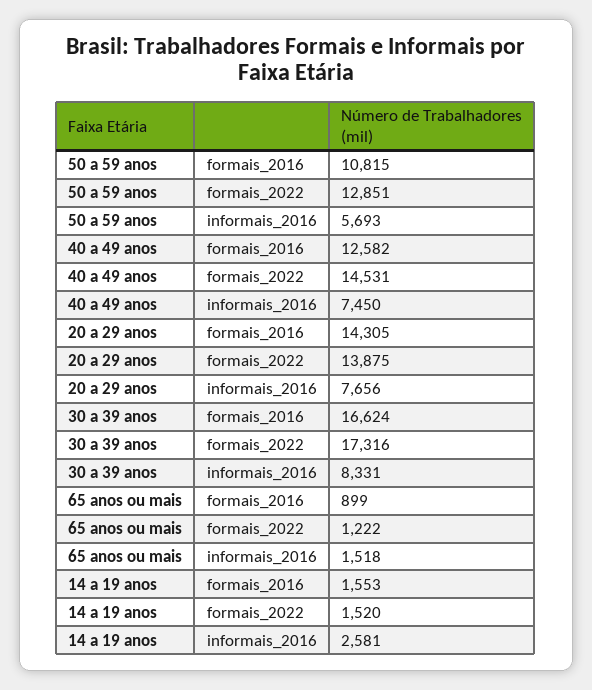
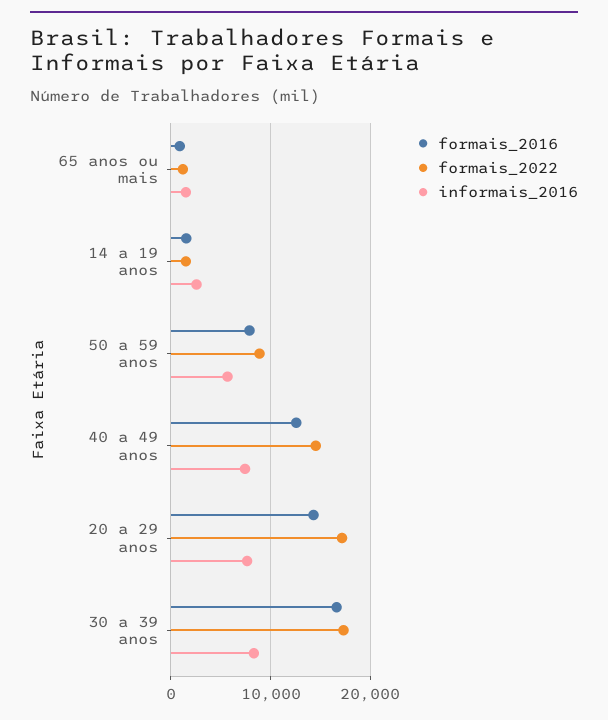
formais_2016, 50 a 59 anos: 10815 -> 8000
formais_2022, 50 a 59 anos: 12851 -> 9000
formais_2022, 20 a 29 anos: 13875 -> 17000

